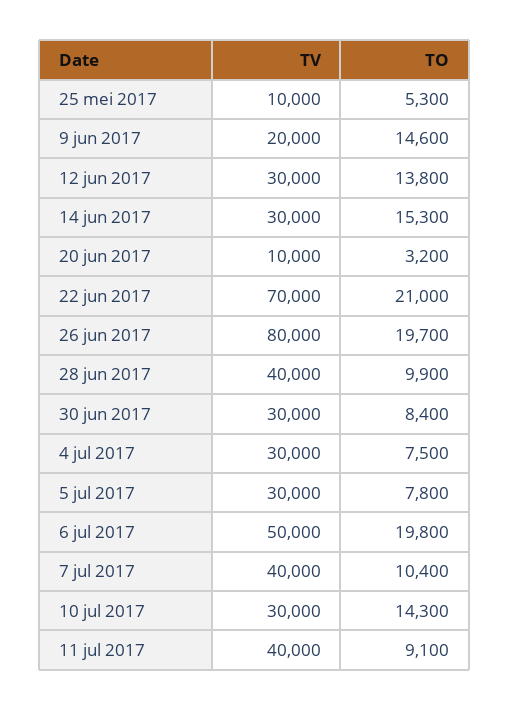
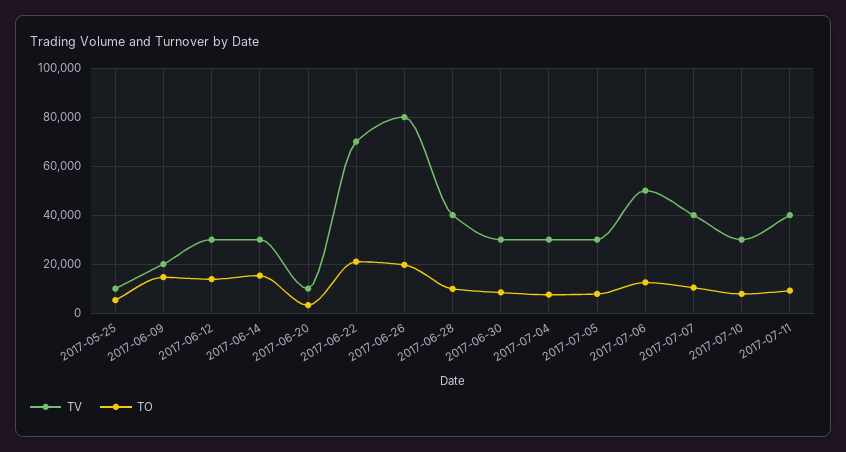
TO, 6 jul 2017: 19800 -> 12500
TO, 10 jul 2017: 14300 -> 7500

